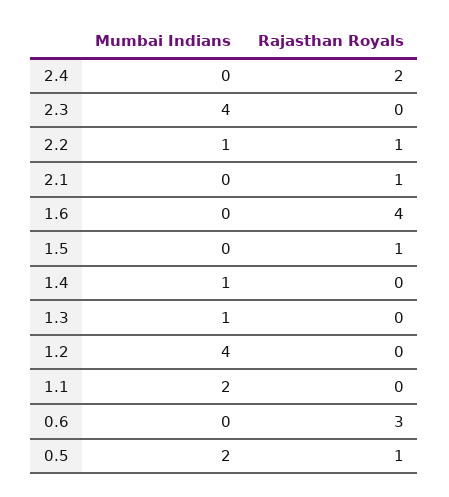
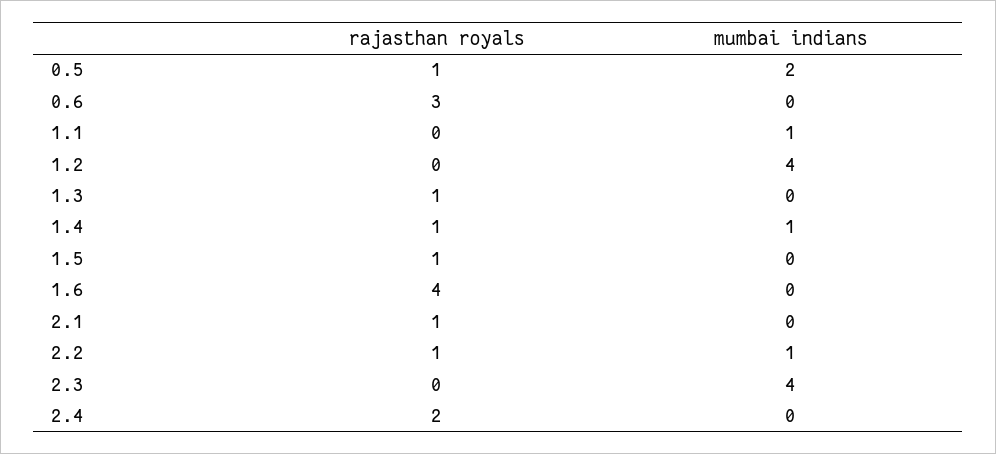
Rajasthan Royals, 1.4: 0 -> 1
Mumbai Indians, 1.3: 1 -> 0
Rajasthan Royals, 1.3: 0 -> 1
Mumbai Indians, 1.1: 2 -> 1

